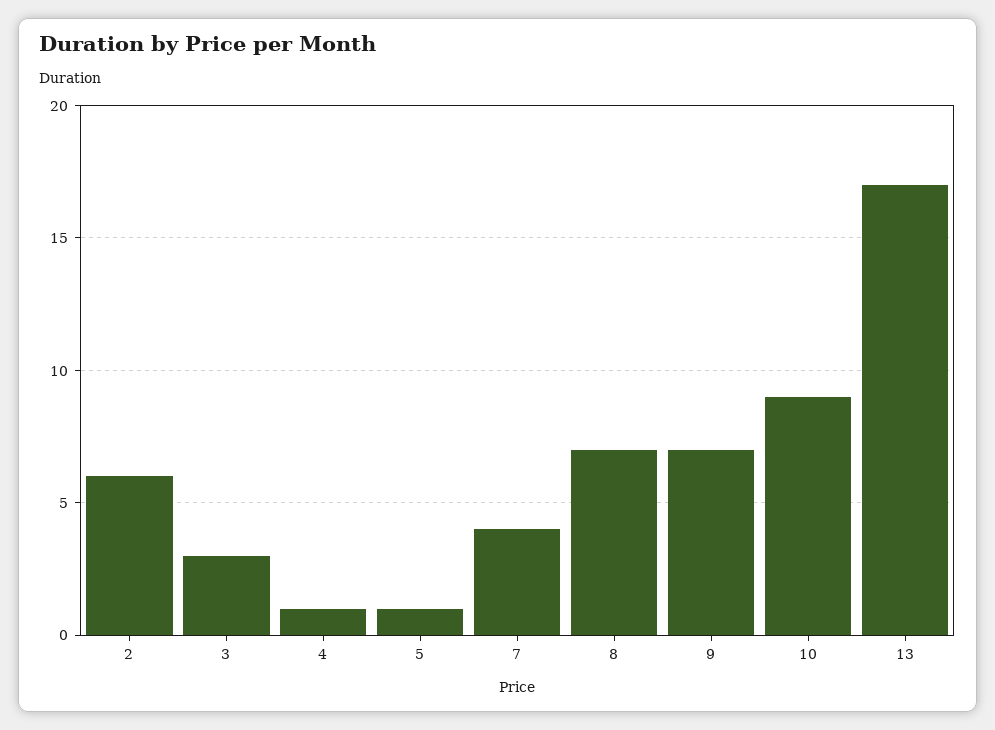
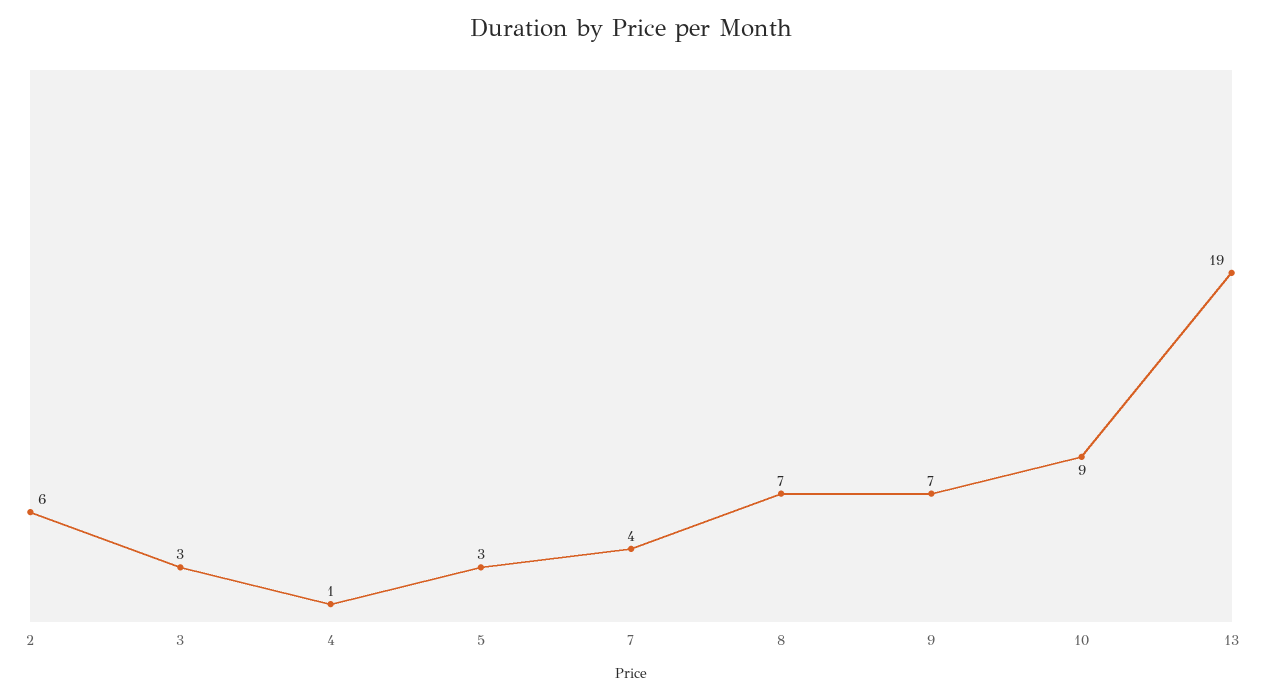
5: 1 -> 3
13: 17 -> 19

